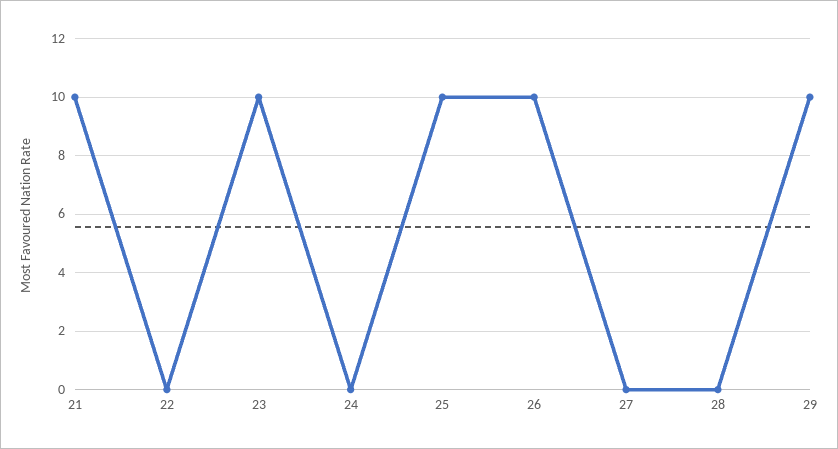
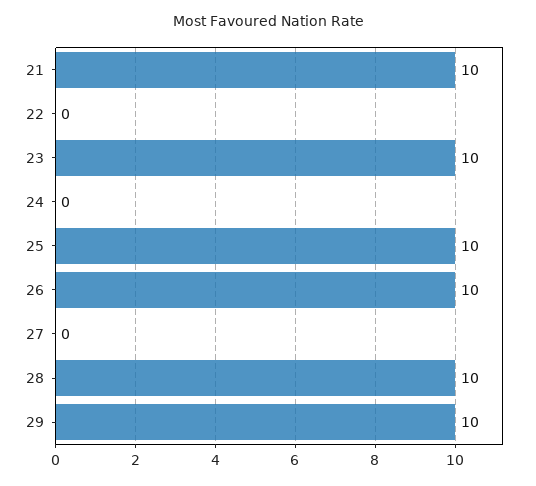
28: 0 -> 10

